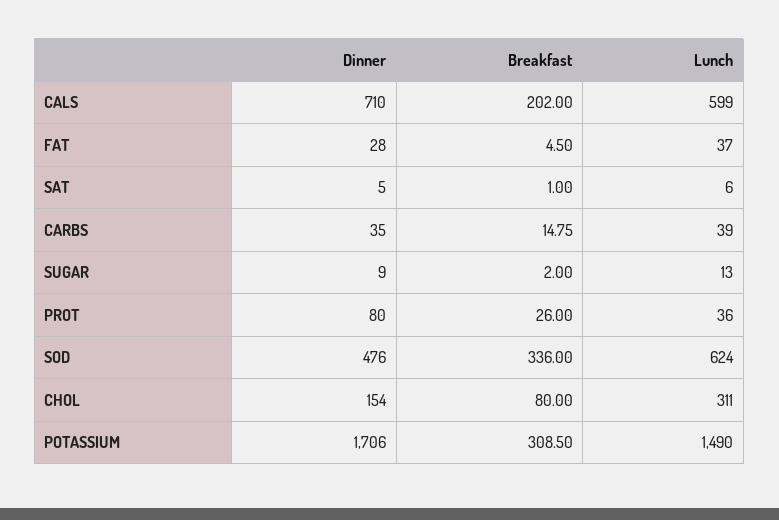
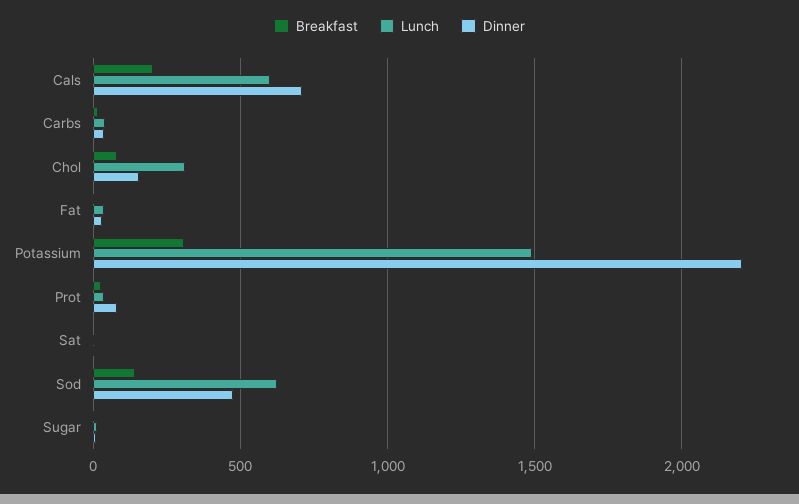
Breakfast, SOD: 336 -> 150
Dinner, POTASSIUM: 1706 -> 2200

